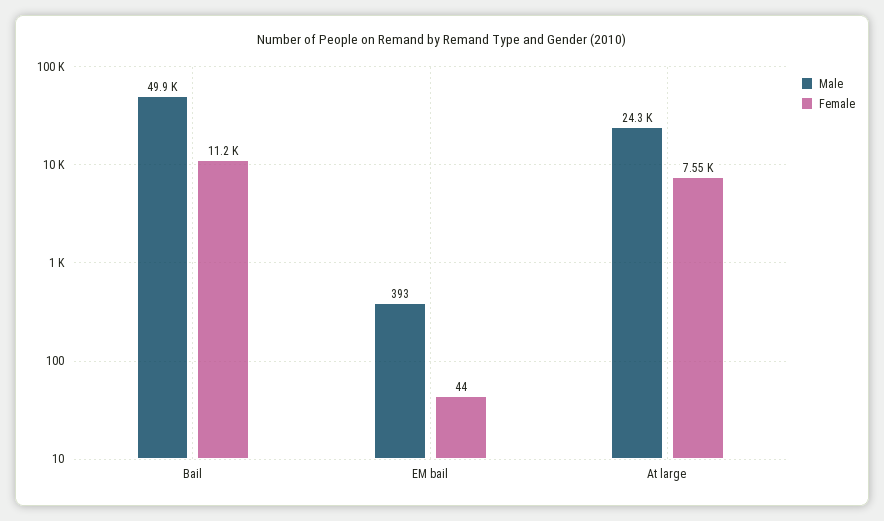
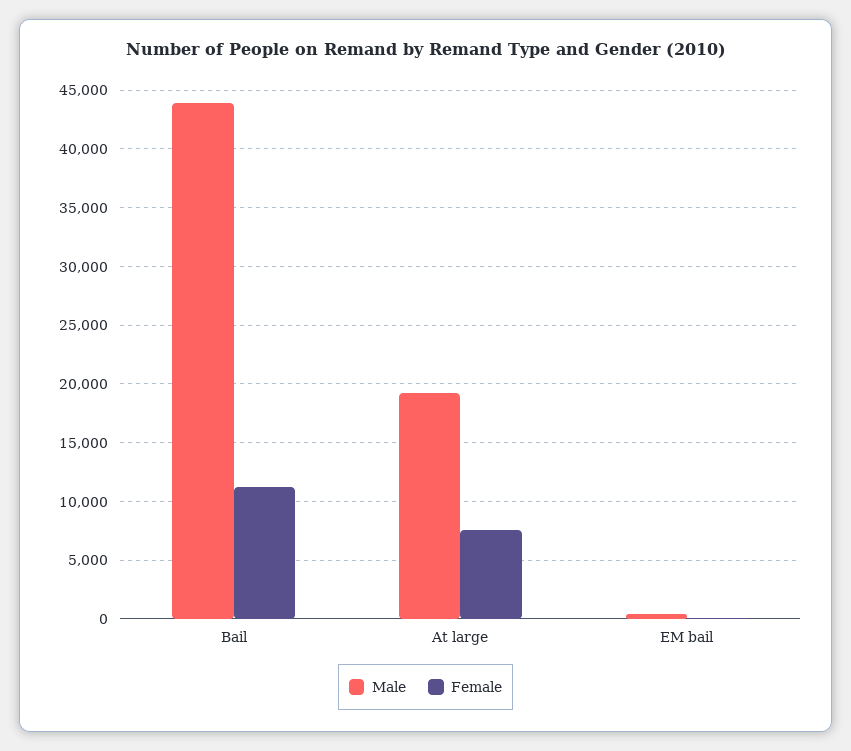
Male, Bail: 49900 -> 44000
Male, At large: 24300 -> 19000

